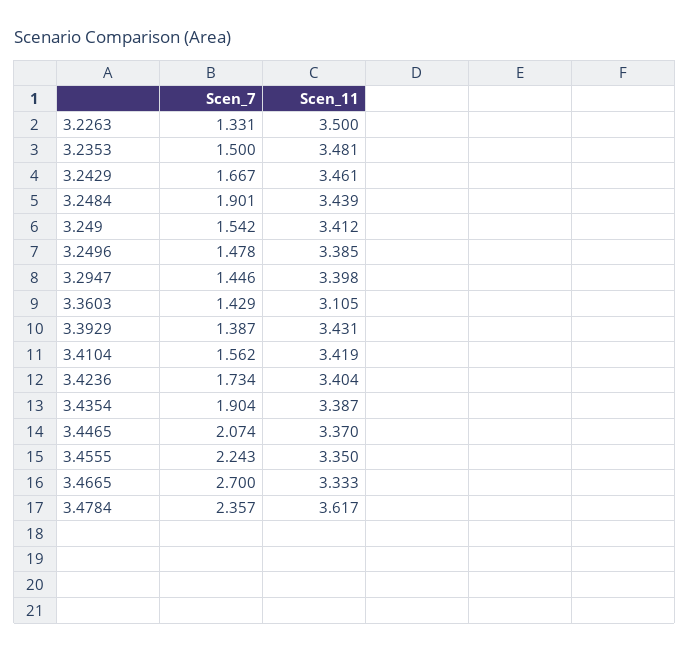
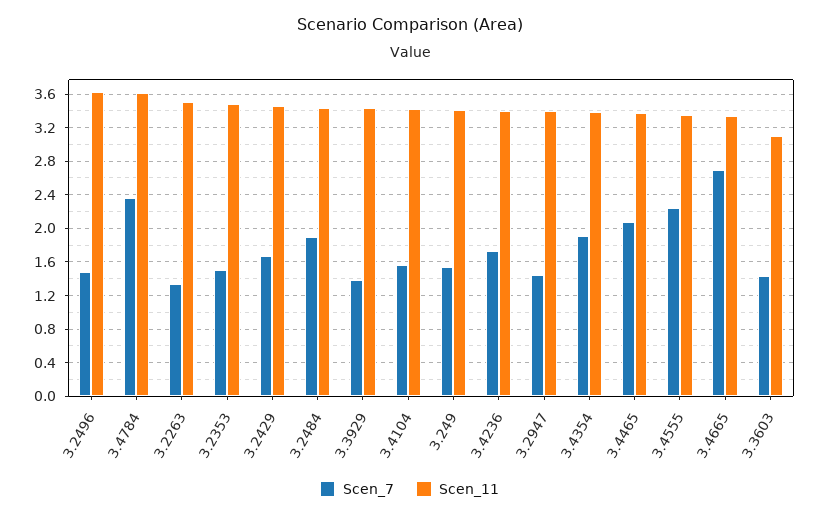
Scen_11, 3.2496: 3.385 -> 3.6

